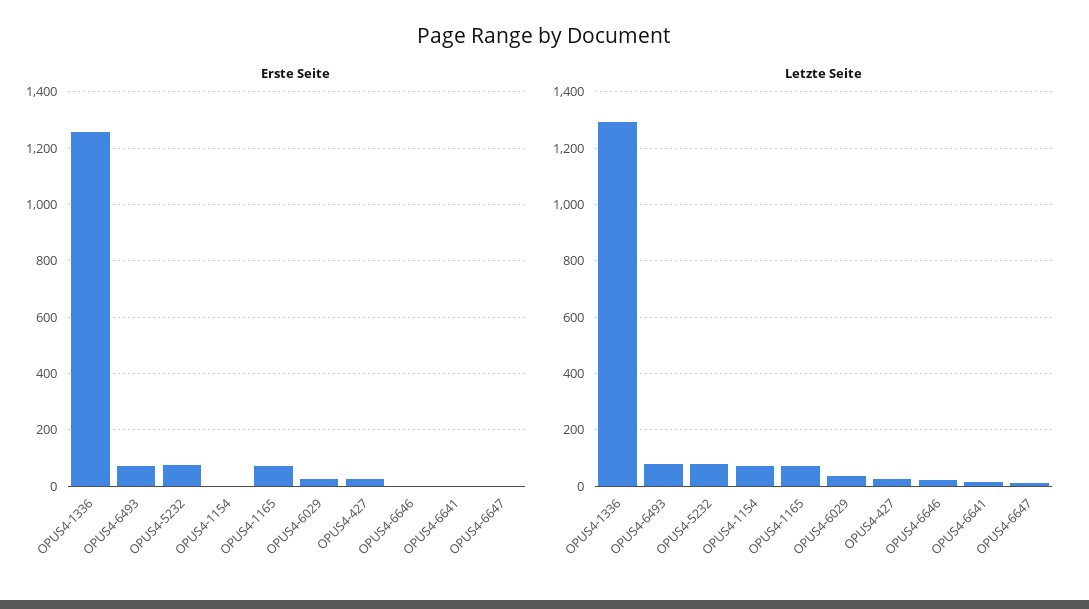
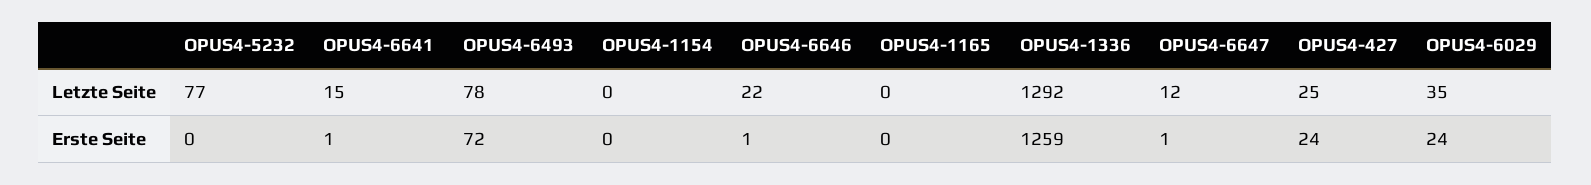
Erste Seite, OPUS4-5232: 75 -> 0
Erste Seite, OPUS4-1165: 75 -> 0
Letzte Seite, OPUS4-1154: 75 -> 0
Letzte Seite, OPUS4-1165: 75 -> 0

